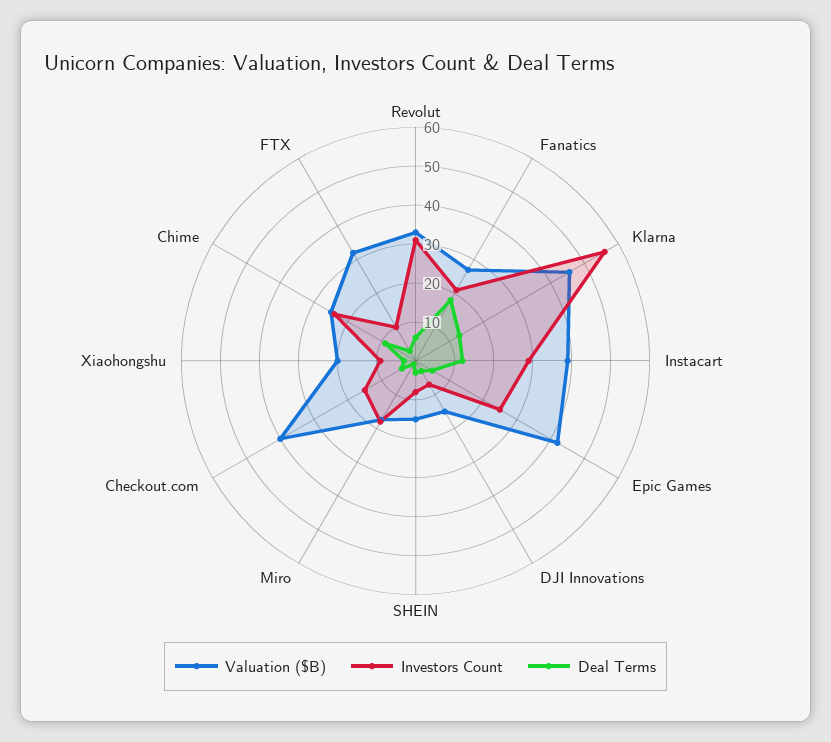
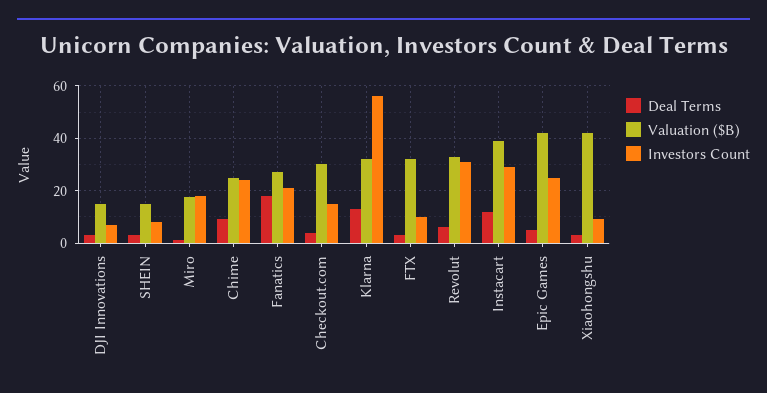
Valuation ($B), Klarna: 45 -> 32.5
Valuation ($B), Checkout.com: 40 -> 30
Valuation ($B), Xiaohongshu: 20 -> 42.5

